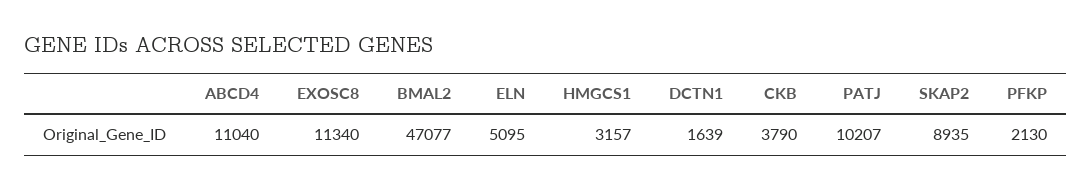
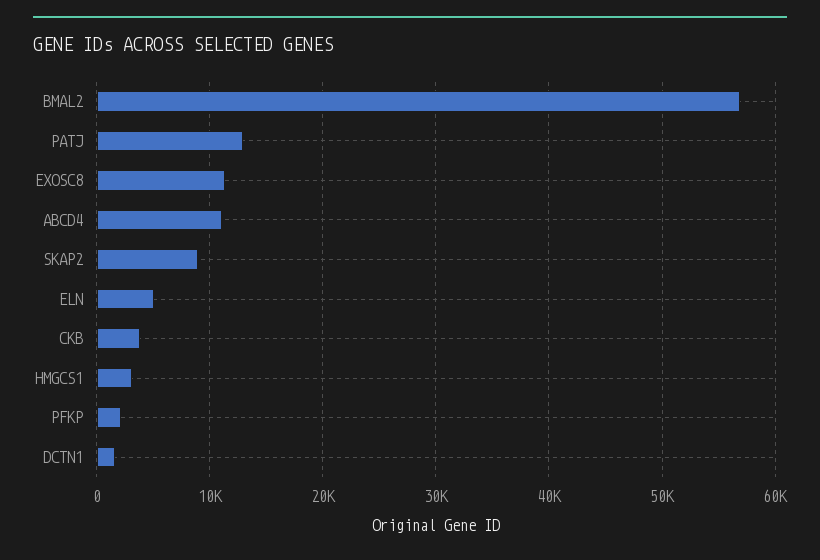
BMAL2: 47077 -> 57000
PATJ: 10207 -> 13000

